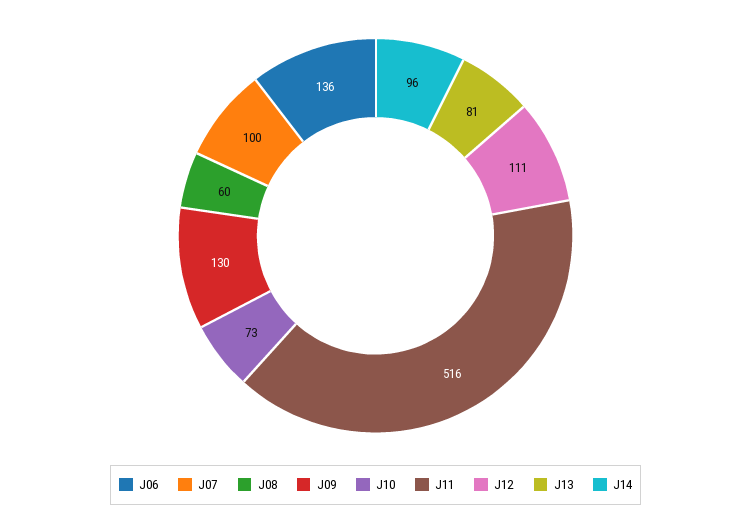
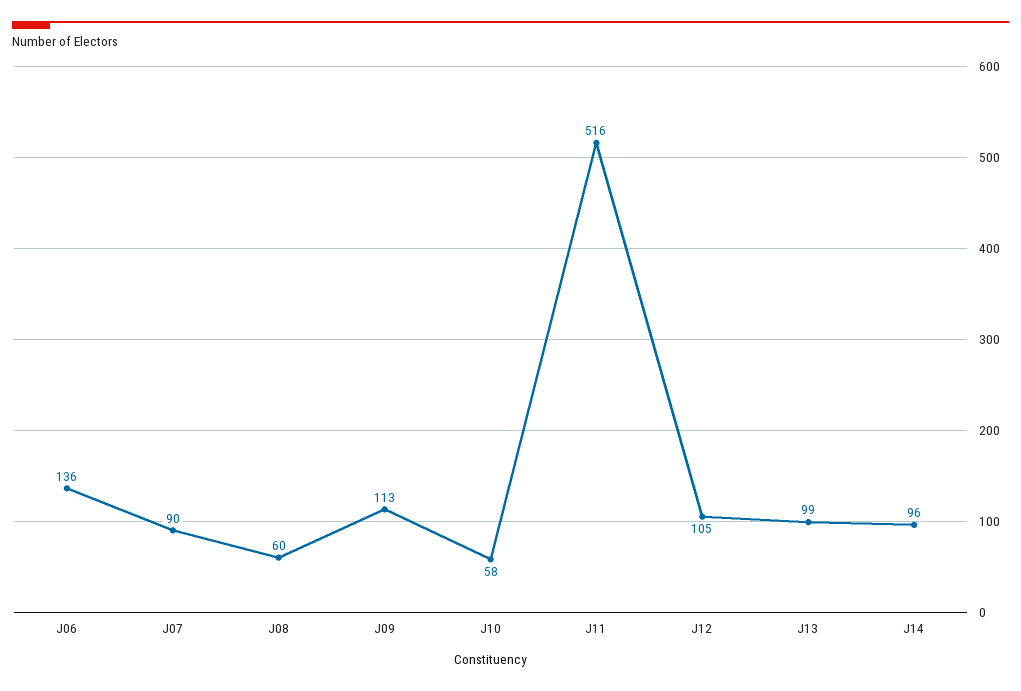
J07: 100 -> 90
J09: 130 -> 113
J10: 73 -> 58
J12: 111 -> 105
J13: 81 -> 99

